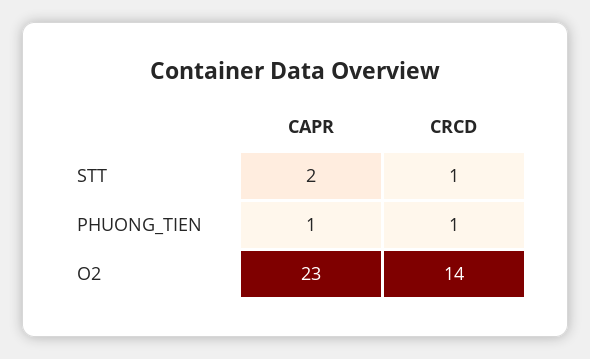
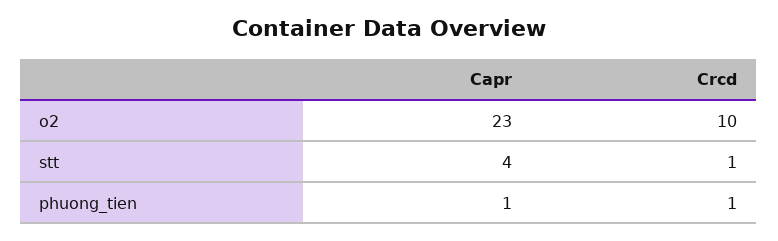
CAPR, STT: 2 -> 4
CRCD, O2: 14 -> 10

